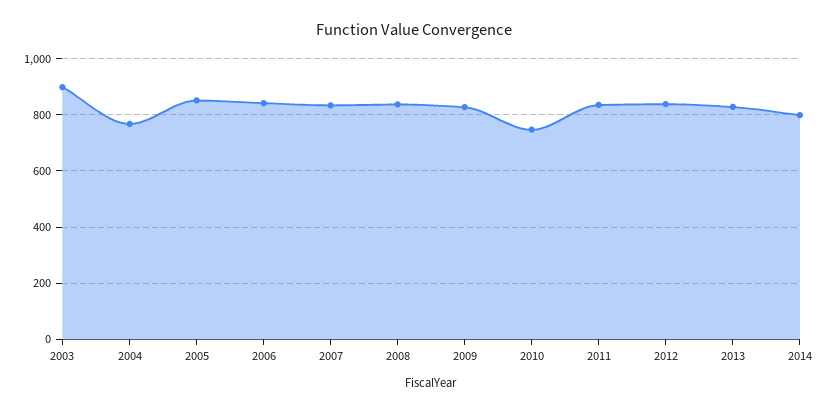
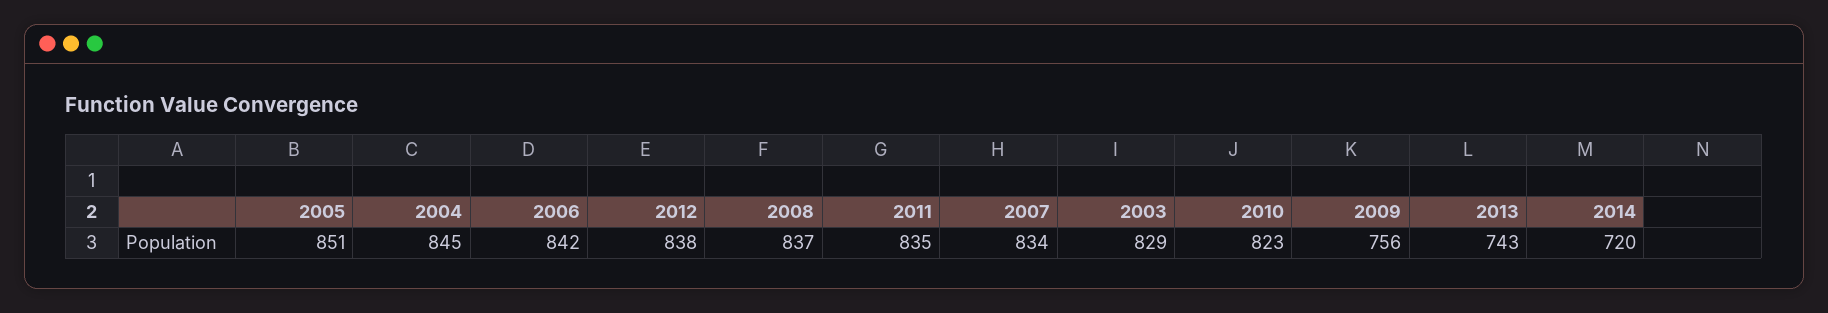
2003: 900 -> 829
2004: 775 -> 845
2009: 825 -> 756
2010: 750 -> 823
2013: 825 -> 743
2014: 800 -> 720

